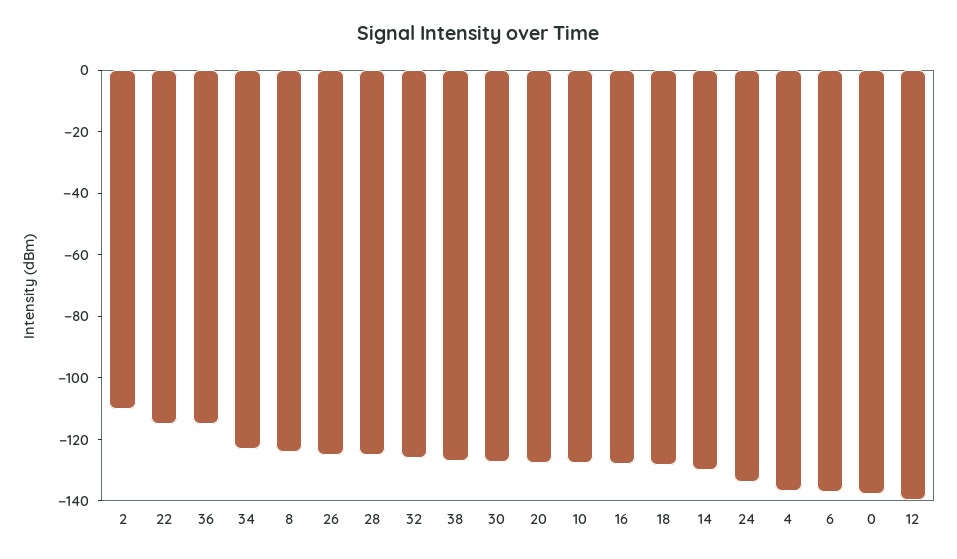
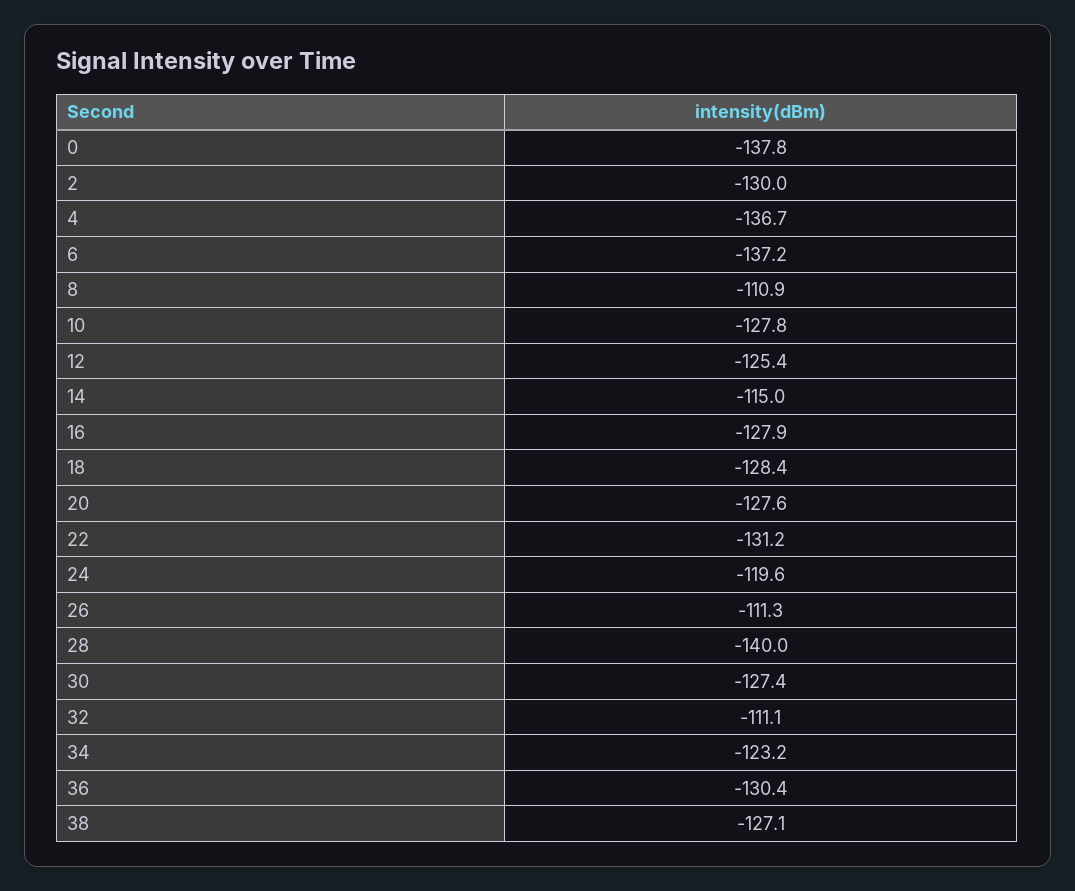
2: -110 -> -130
22: -115 -> -131.2
36: -115 -> -130.4
8: -125 -> -110.9
26: -125 -> -111.3
28: -125 -> -140
32: -125 -> -111.1
14: -130 -> -115
24: -135 -> -119.6
12: -140 -> -125.4

